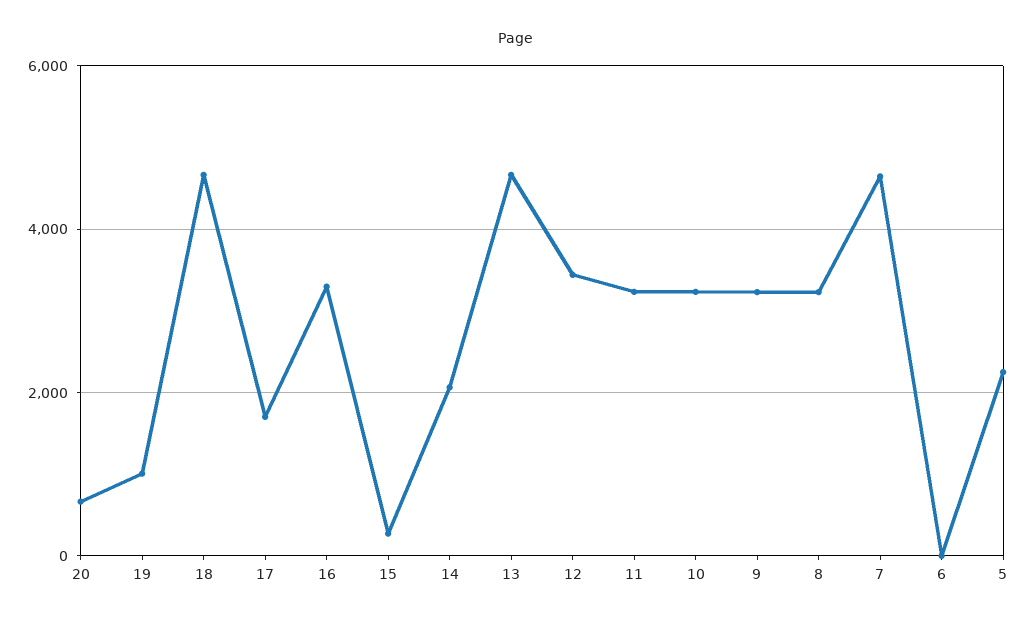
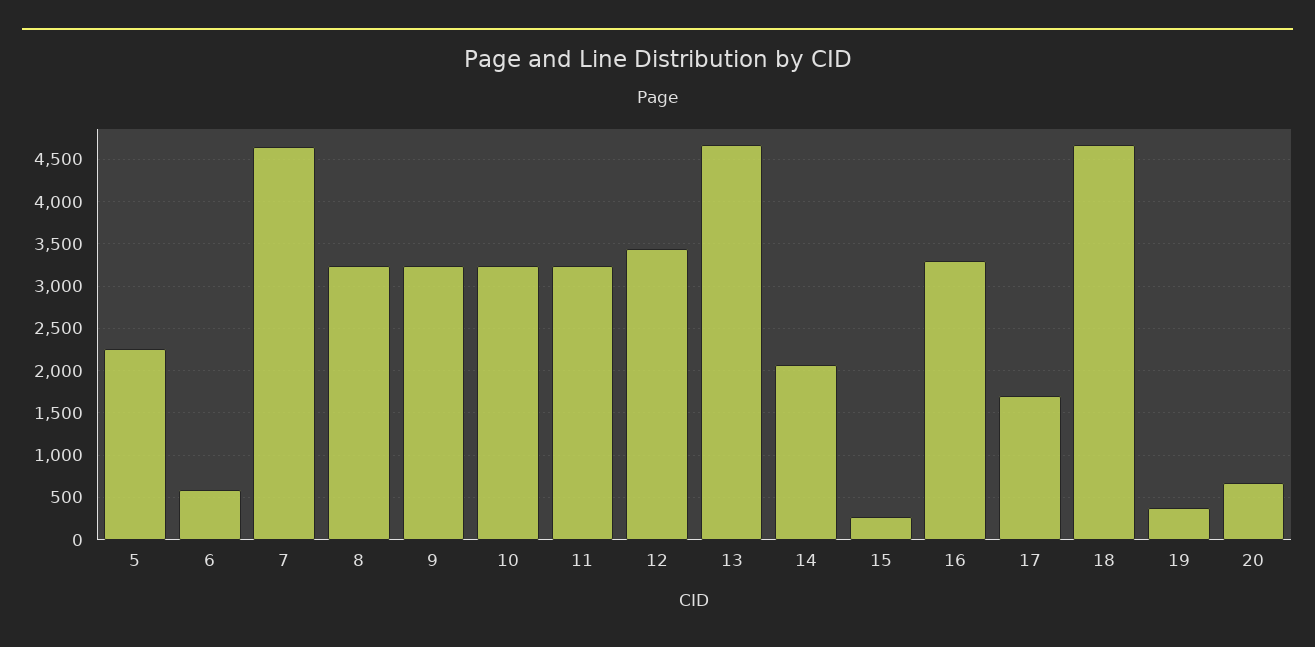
19: 1000 -> 400
6: 0 -> 600

